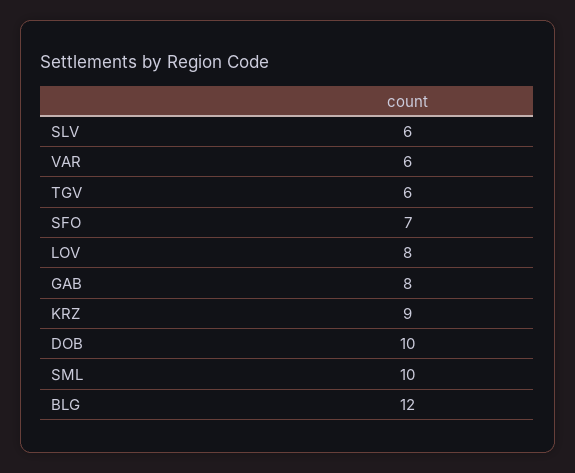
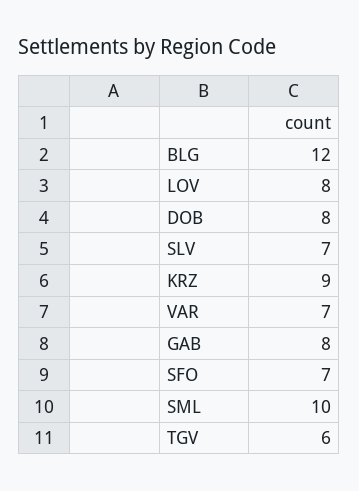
SLV: 6 -> 7
VAR: 6 -> 7
DOB: 10 -> 8

